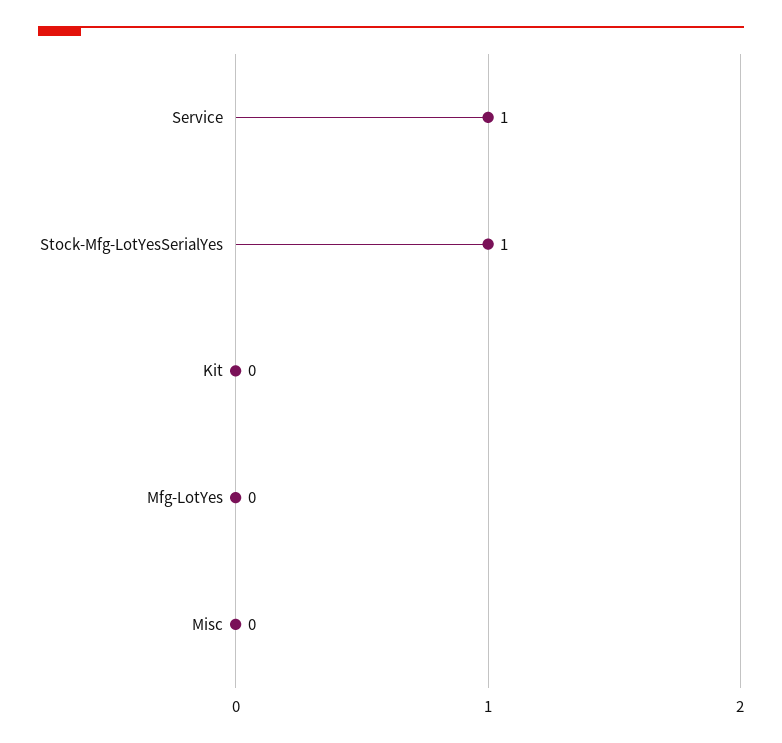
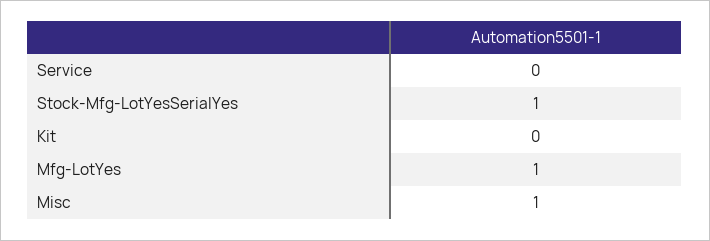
Service: 1 -> 0
Mfg-LotYes: 0 -> 1
Misc: 0 -> 1

